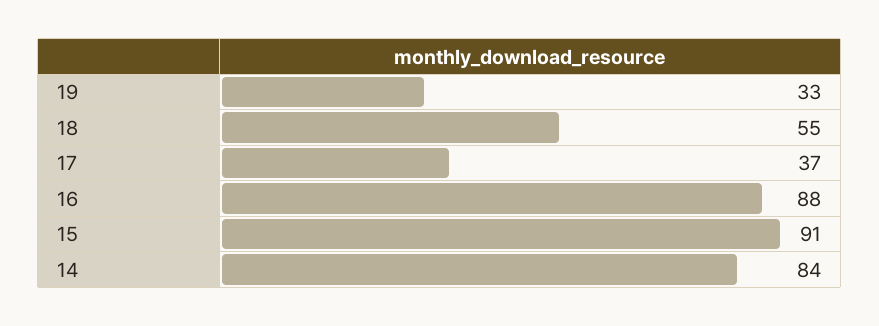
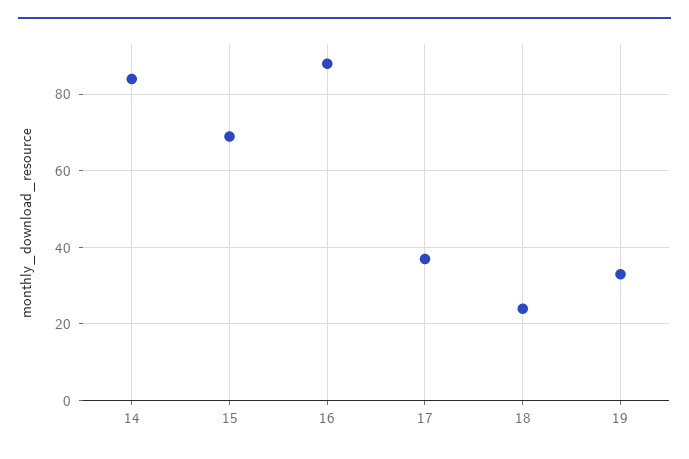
18: 55 -> 25
15: 91 -> 70

